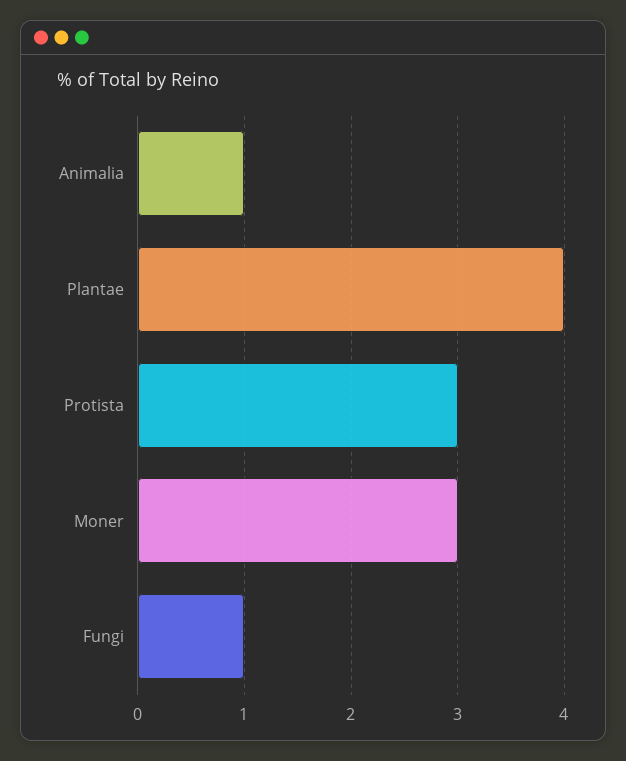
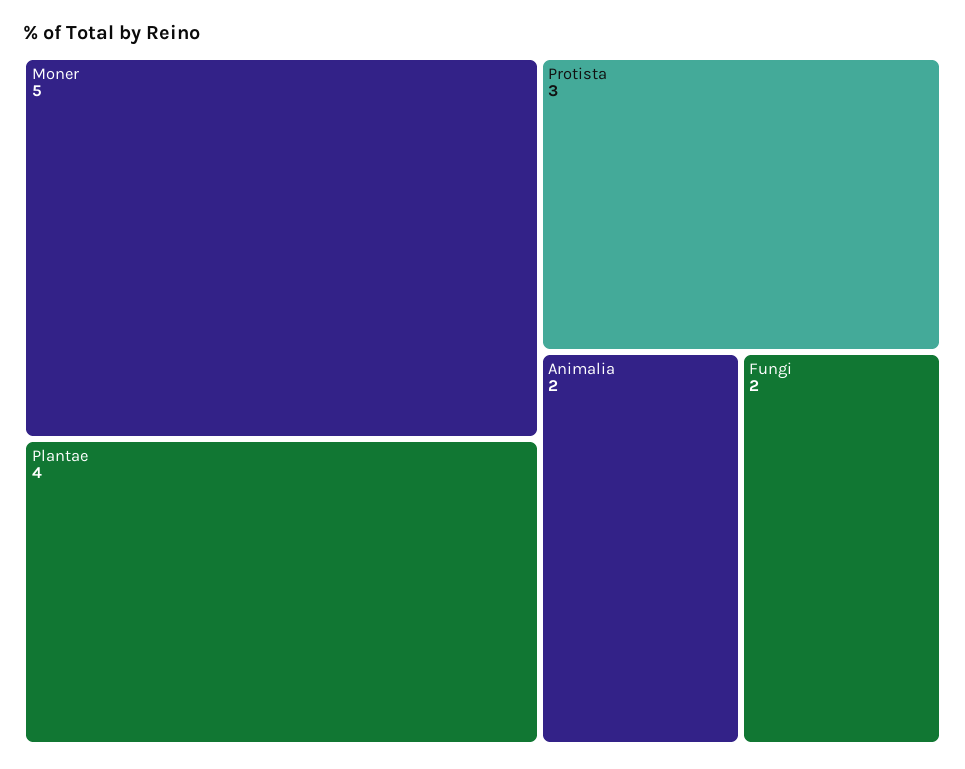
Animalia: 1 -> 2
Moner: 3 -> 5
Fungi: 1 -> 2

